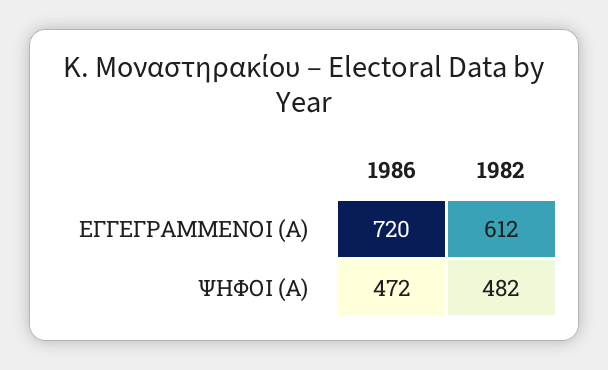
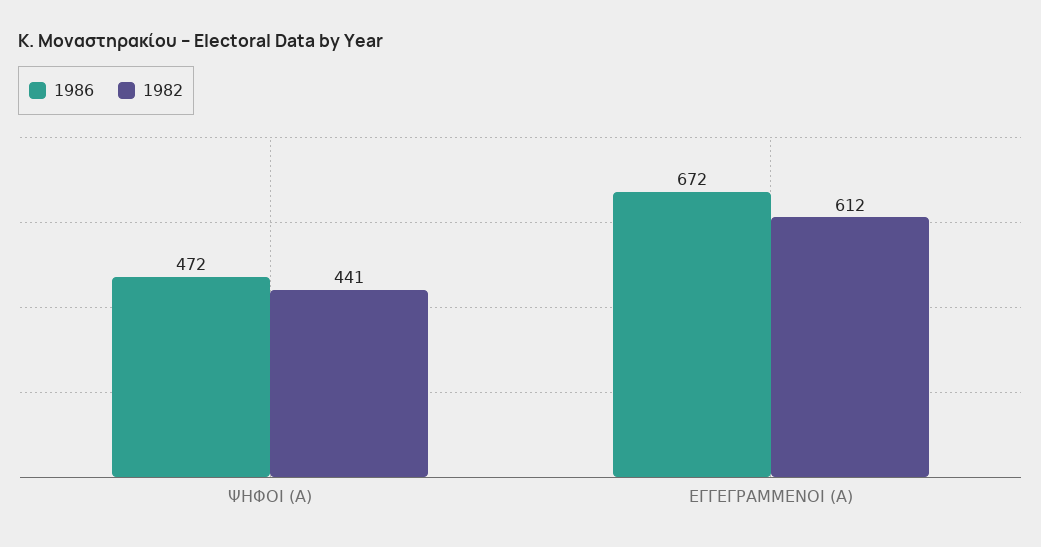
1986, ΕΓΓΕΓΡΑΜΜΕΝΟΙ (Α): 720 -> 672
1982, ΨΗΦΟΙ (Α): 482 -> 441

